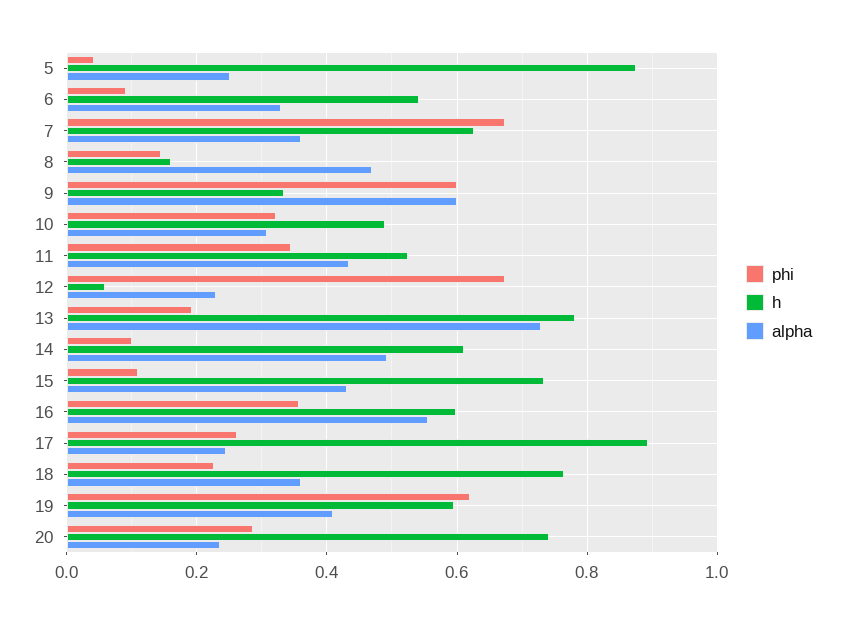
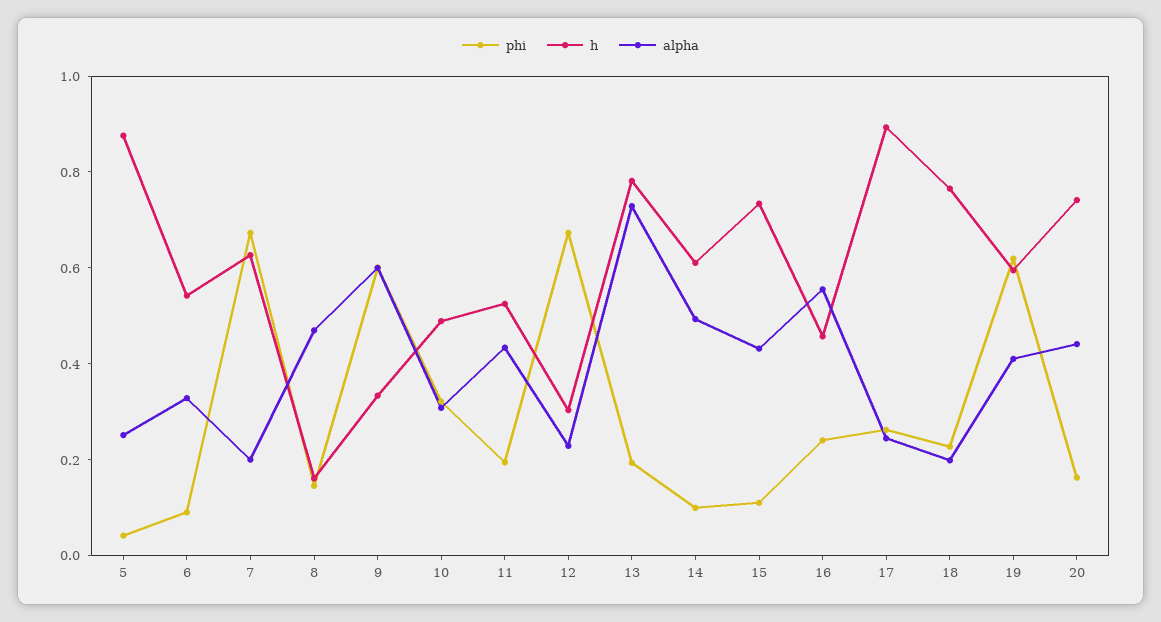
alpha, 7: 0.36 -> 0.2
phi, 11: 0.34 -> 0.2
h, 12: 0.06 -> 0.3
phi, 16: 0.36 -> 0.25
h, 16: 0.6 -> 0.45
alpha, 18: 0.36 -> 0.2
phi, 20: 0.28 -> 0.15
alpha, 20: 0.24 -> 0.45

